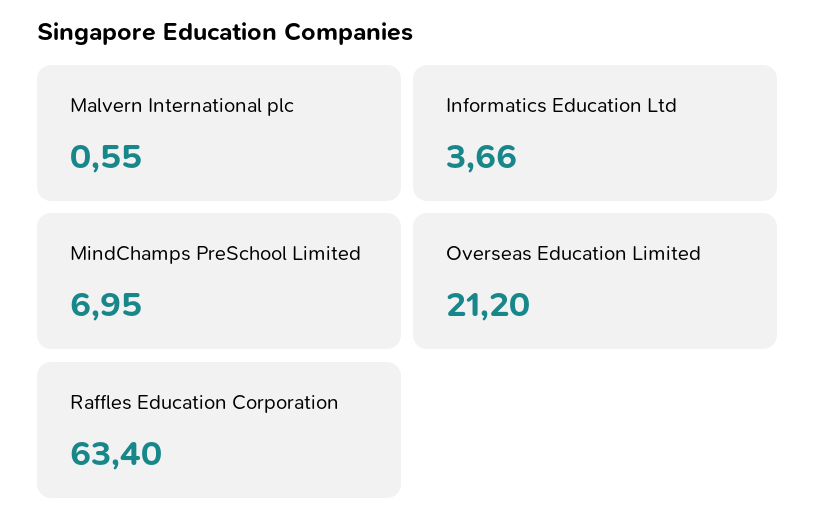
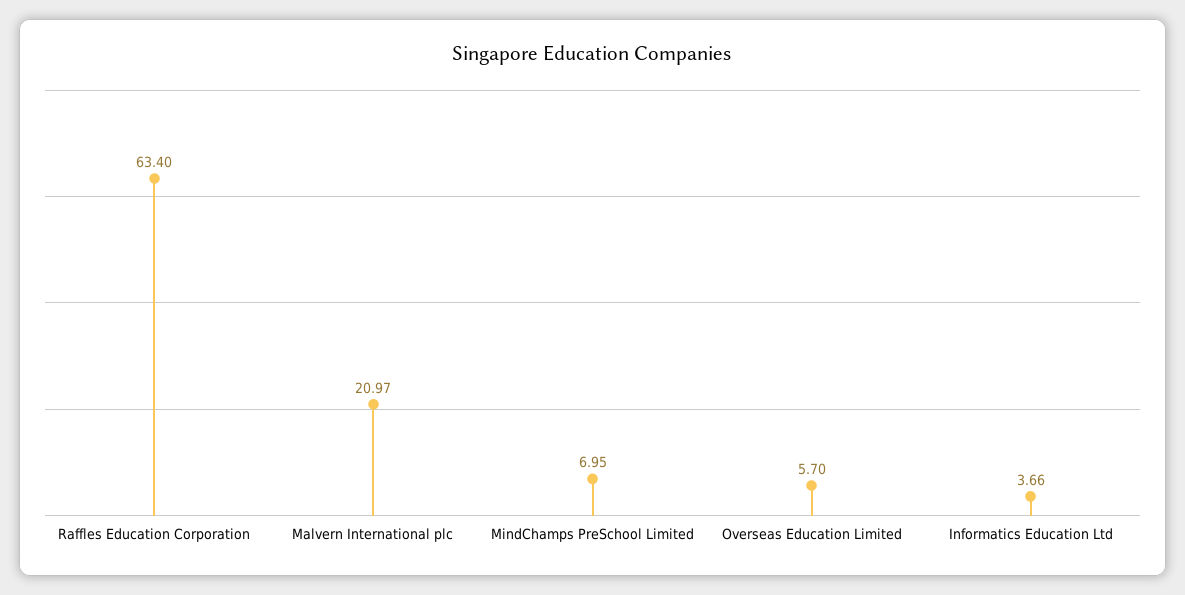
Malvern International plc: 0.55 -> 20.97
Overseas Education Limited: 21.2 -> 5.7

